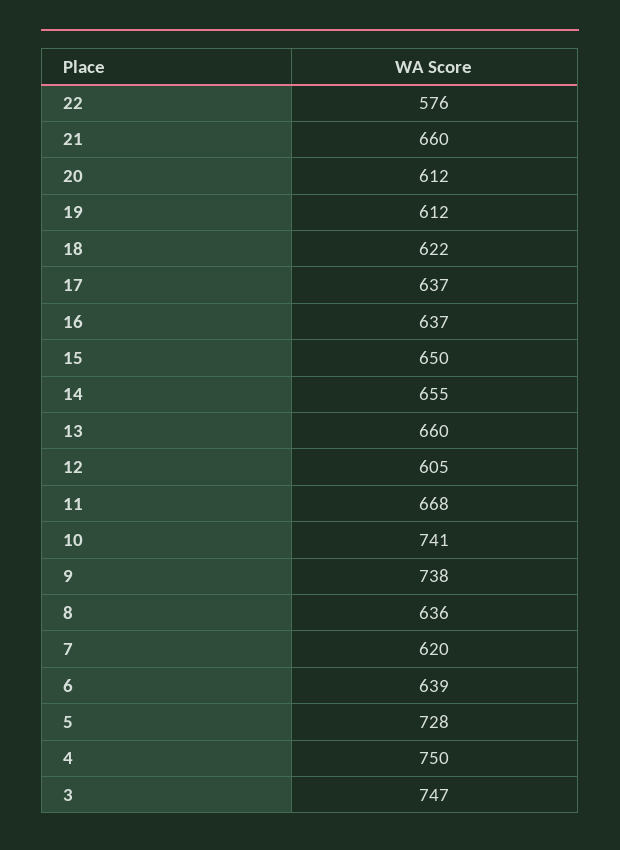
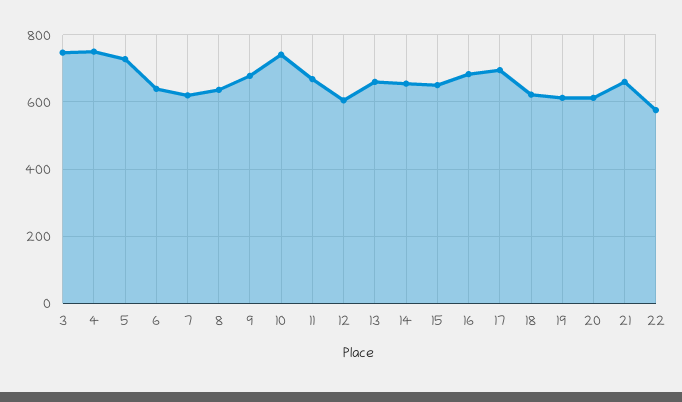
17: 637 -> 700
16: 637 -> 680
9: 738 -> 680

